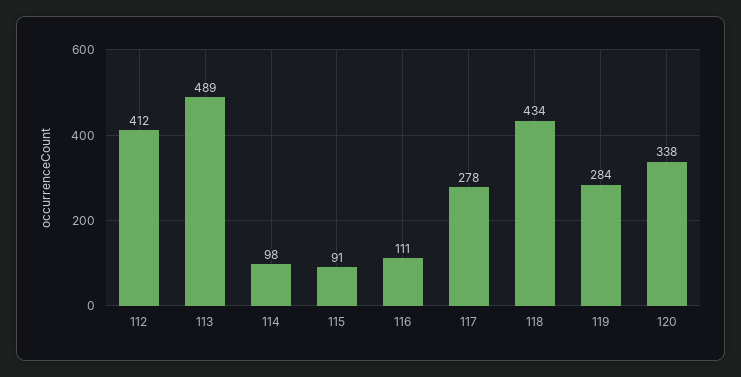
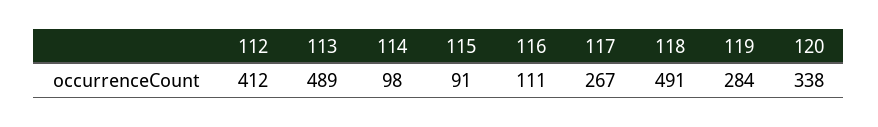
117: 278 -> 267
118: 434 -> 491

